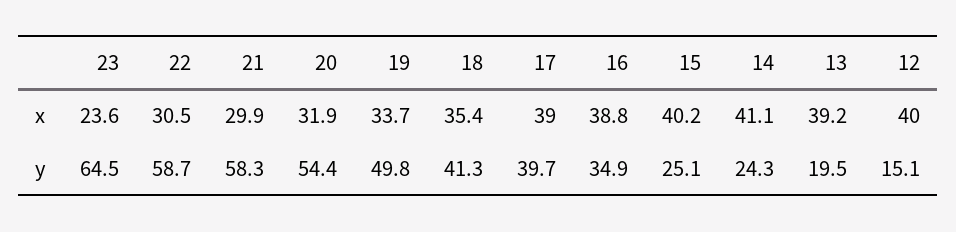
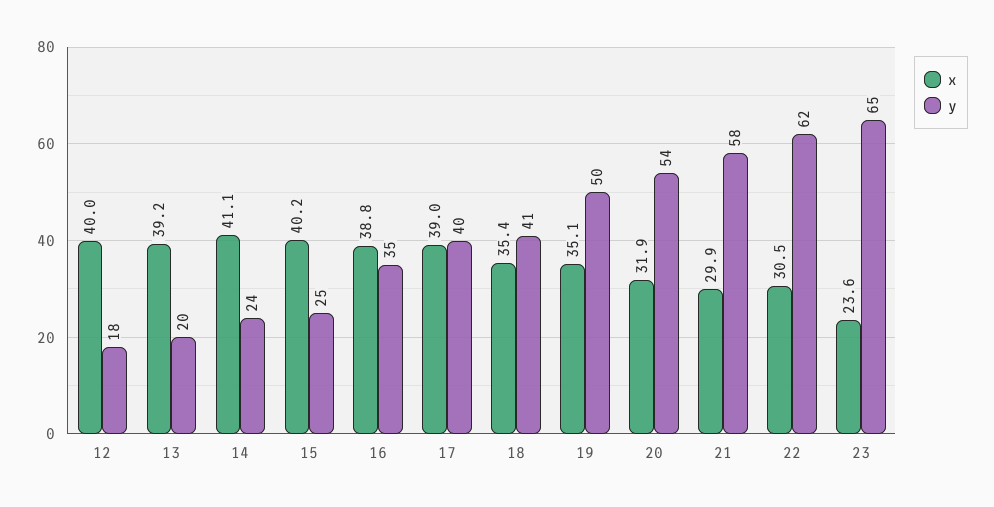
x, 19: 33.7 -> 35.1
y, 22: 58.7 -> 62
y, 12: 15.1 -> 18

